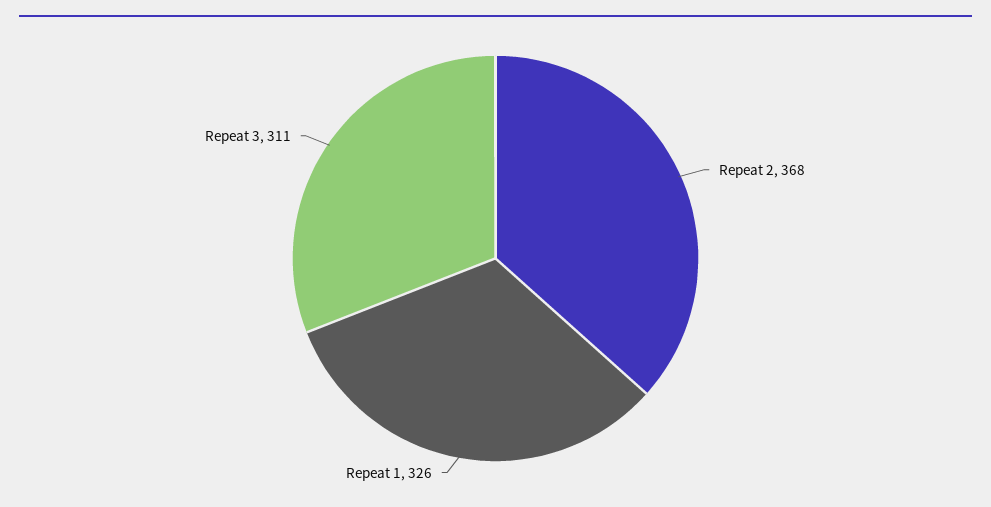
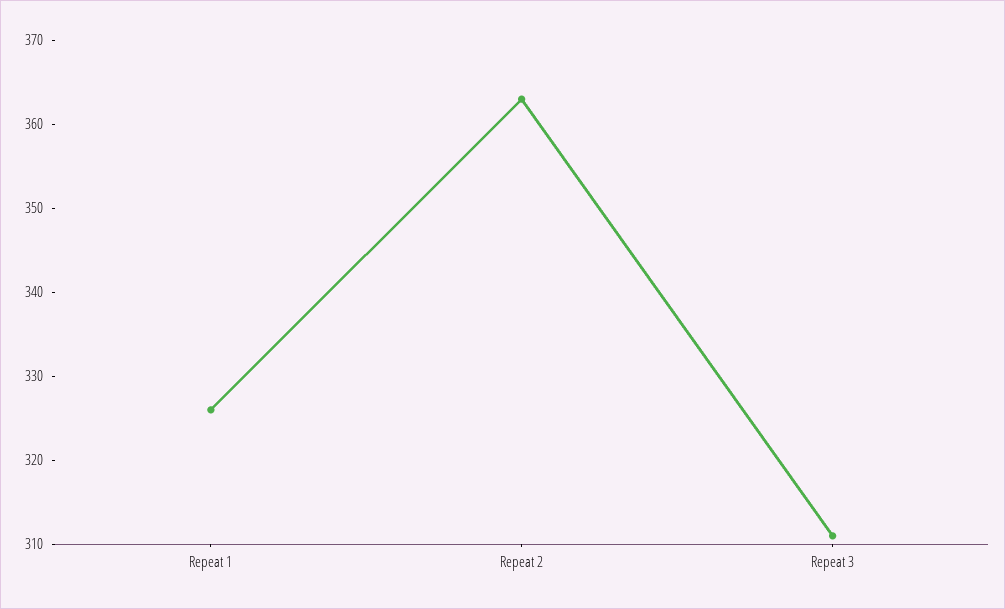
Repeat 2: 368 -> 363

